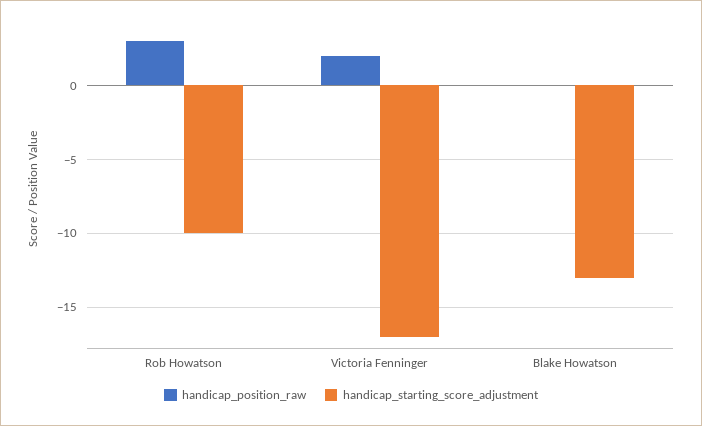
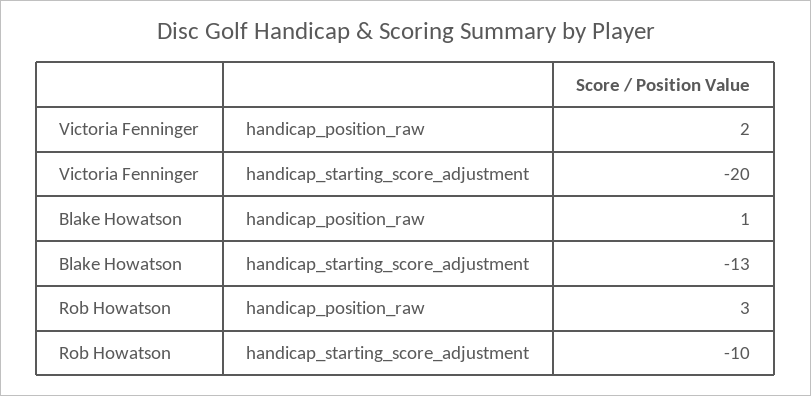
handicap_starting_score_adjustment, Victoria Fenninger: -17 -> -20
handicap_position_raw, Blake Howatson: 0 -> 1

